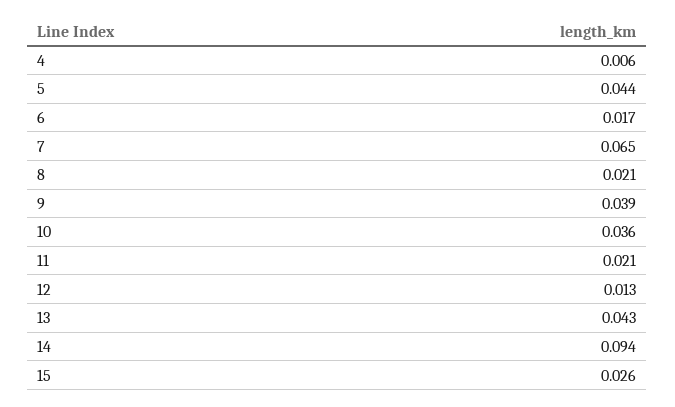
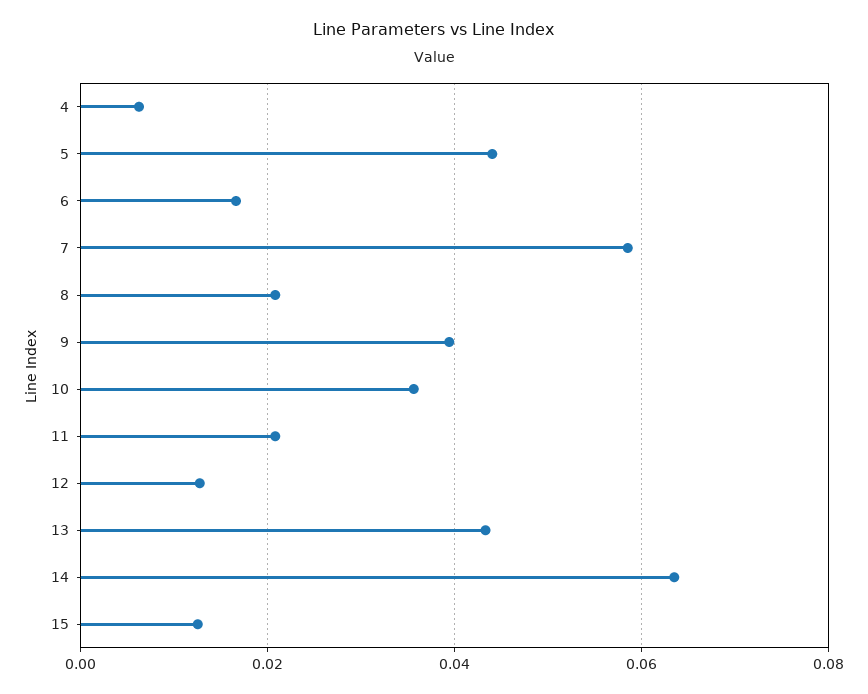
7: 0.065 -> 0.058
14: 0.094 -> 0.064
15: 0.026 -> 0.012

